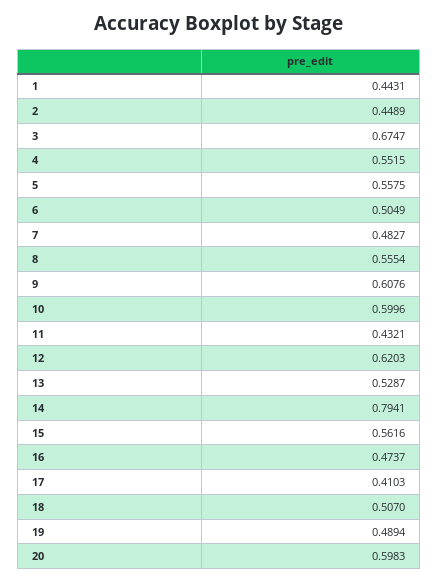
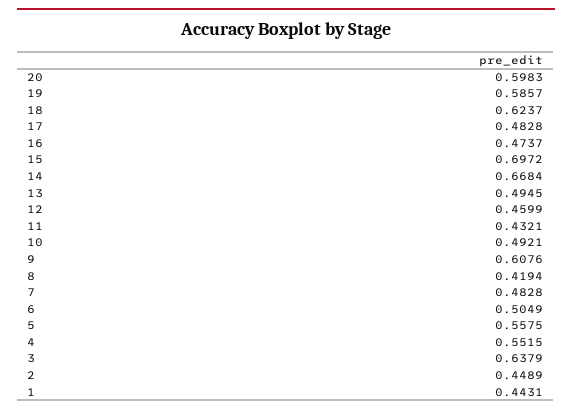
3: 0.6747 -> 0.6379
7: 0.4827 -> 0.4828
8: 0.5554 -> 0.4194
10: 0.5996 -> 0.4921
12: 0.6203 -> 0.4599
13: 0.5287 -> 0.4945
14: 0.7941 -> 0.6684
15: 0.5616 -> 0.6972
17: 0.4103 -> 0.4828
18: 0.507 -> 0.6237
19: 0.4894 -> 0.5857

